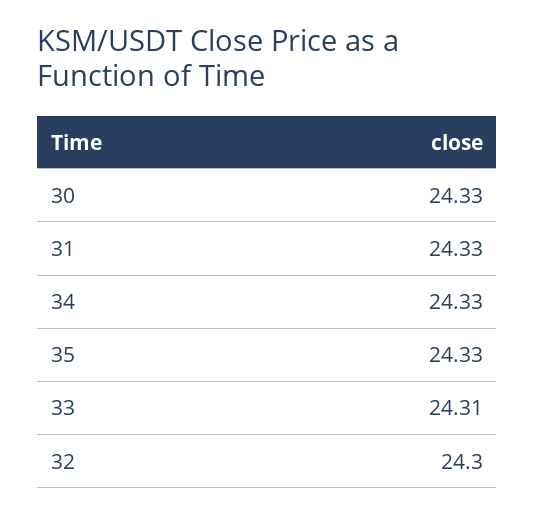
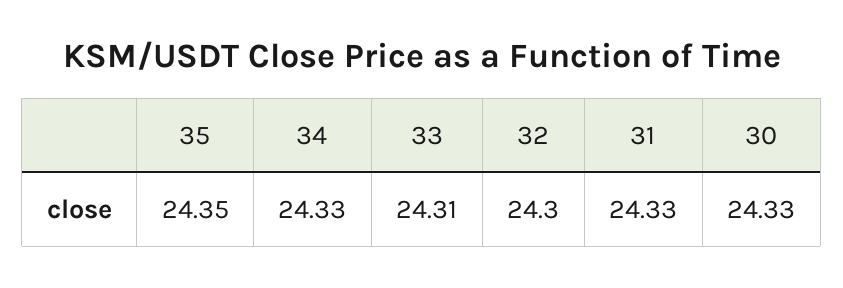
35: 24.33 -> 24.35

